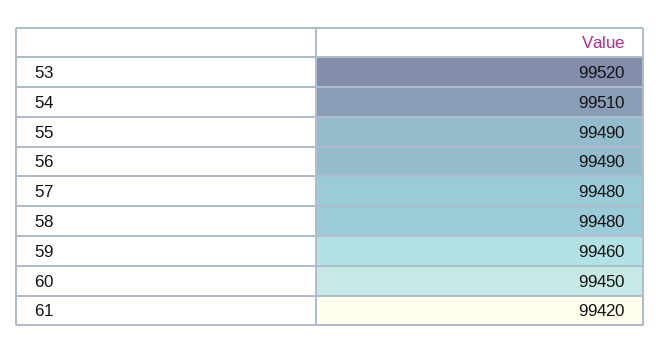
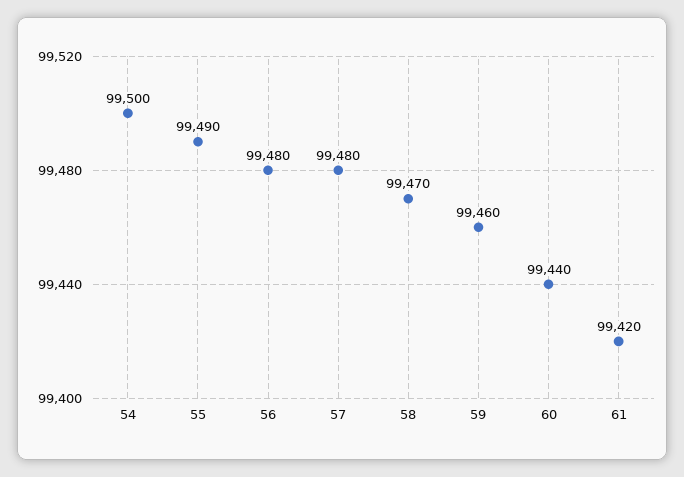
53: 99520 -> none
54: 99510 -> 99500
56: 99490 -> 99480
58: 99480 -> 99470
60: 99450 -> 99440

